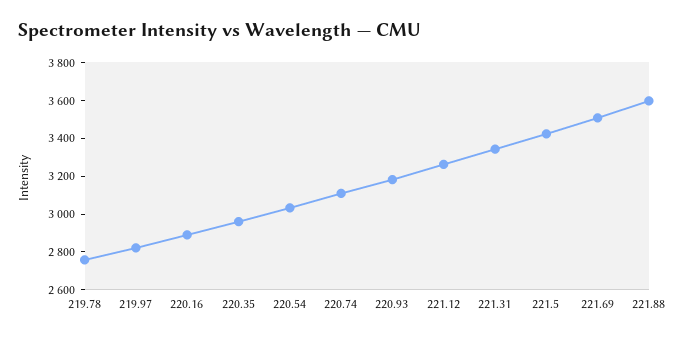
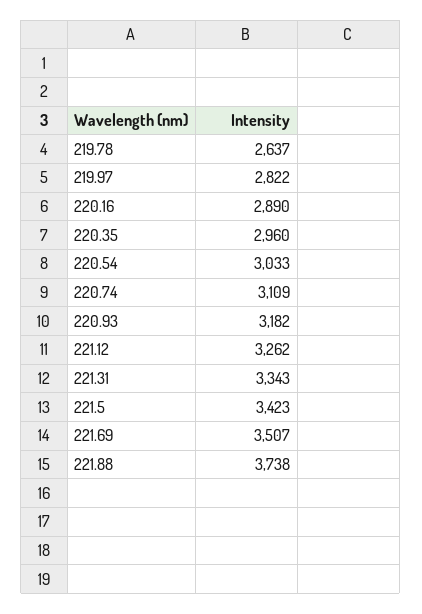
219.78: 2750 -> 2637
221.88: 3600 -> 3738

